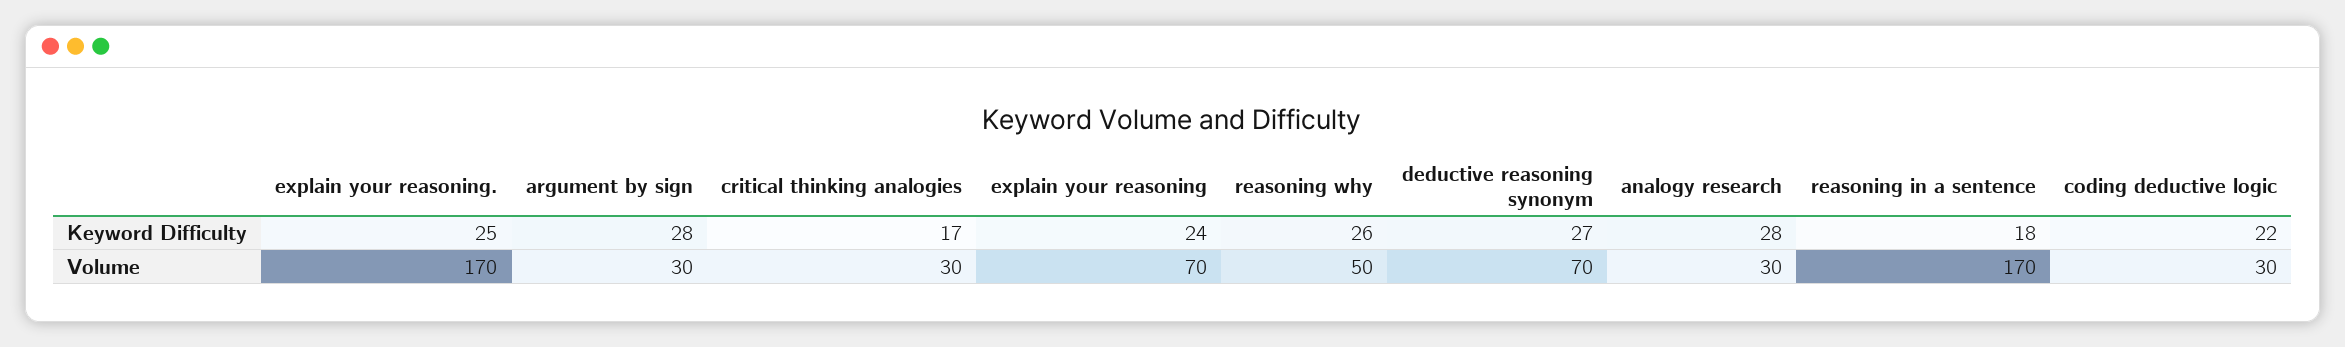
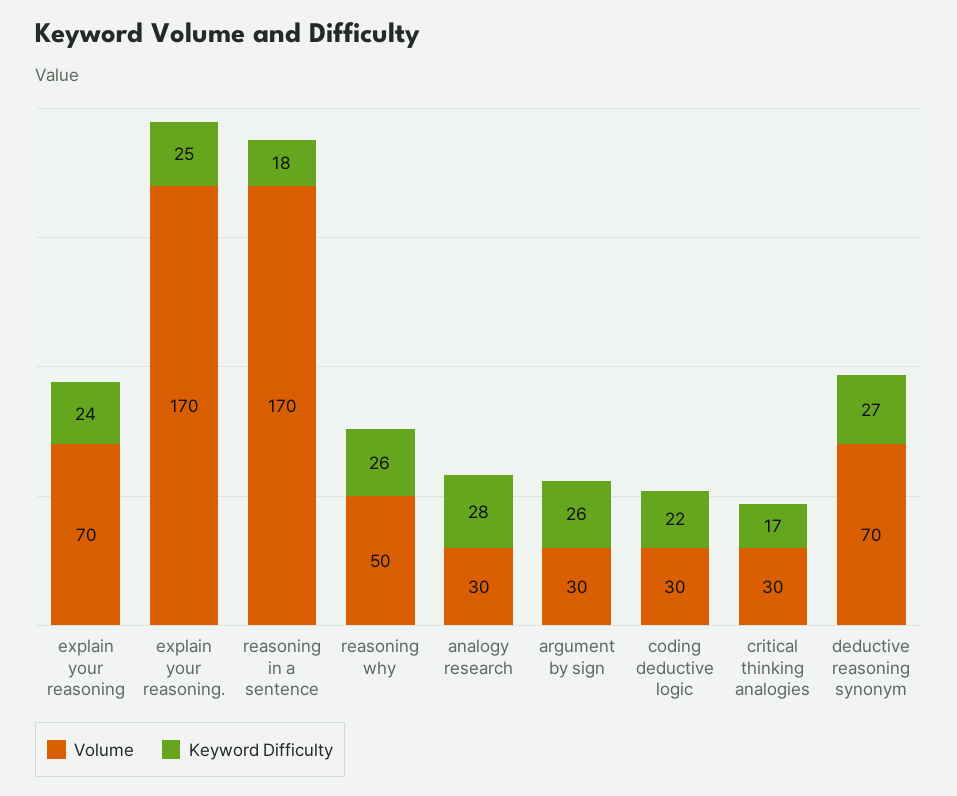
Keyword Difficulty, argument by sign: 28 -> 26

